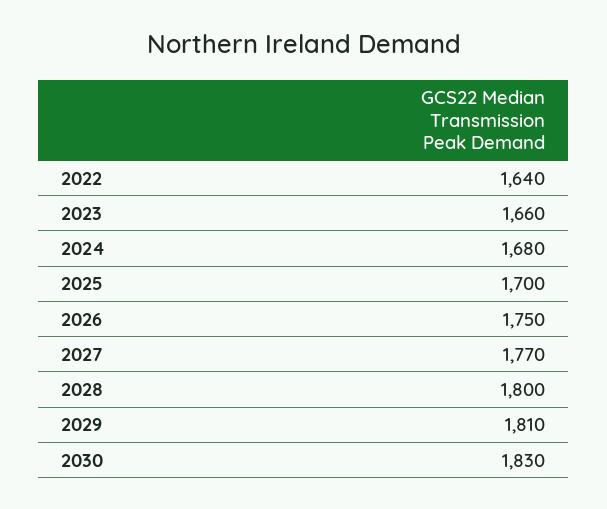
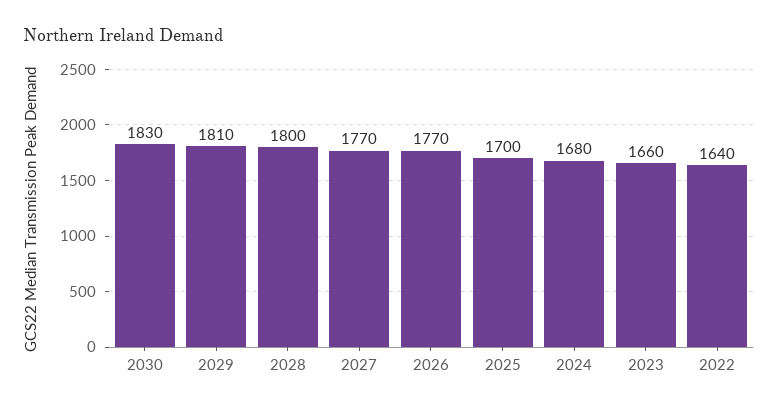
2026: 1750 -> 1770

